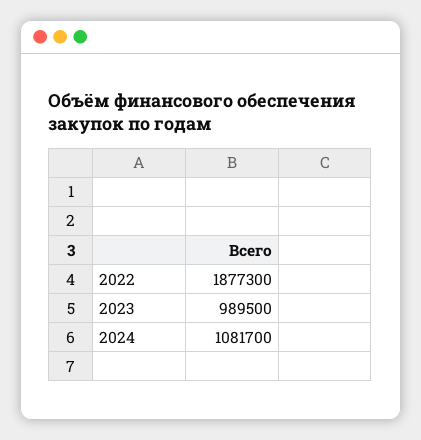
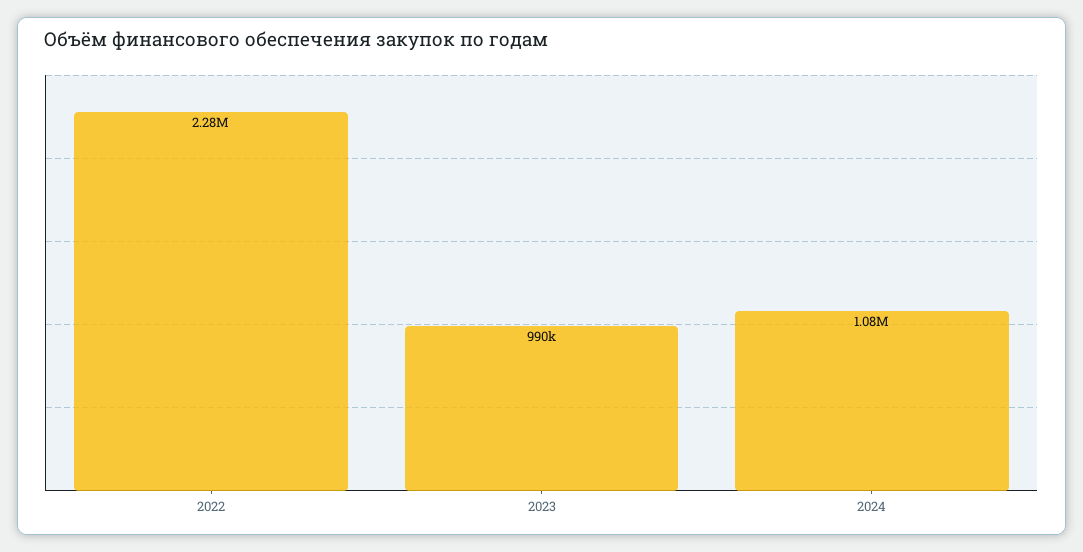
2022: 1877300 -> 2280000

